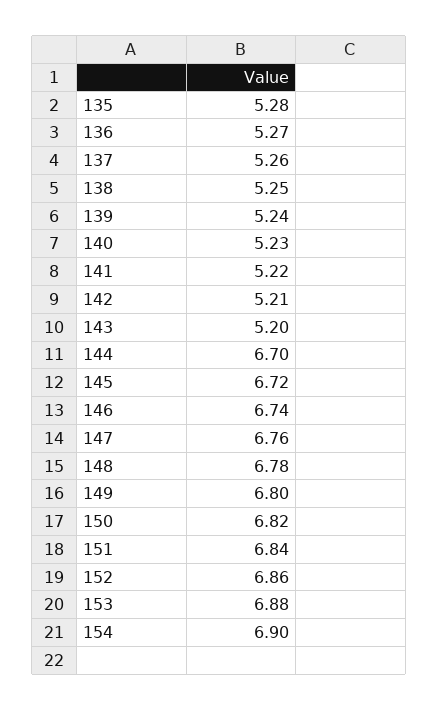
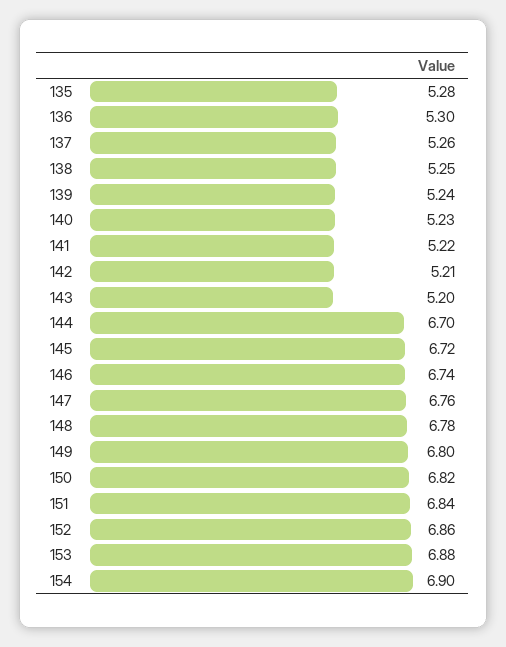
136: 5.27 -> 5.3

